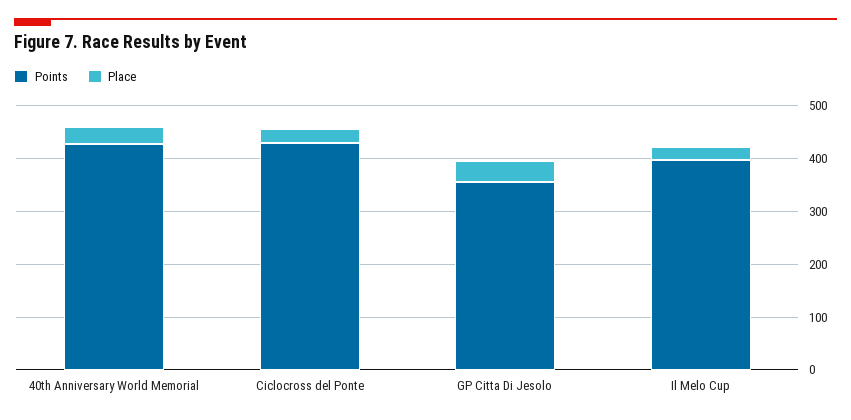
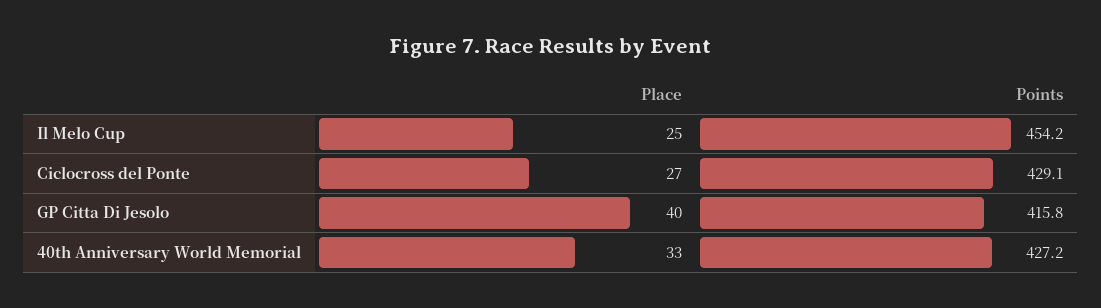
Points, GP Citta Di Jesolo: 360 -> 415.8
Points, Il Melo Cup: 400 -> 454.2

